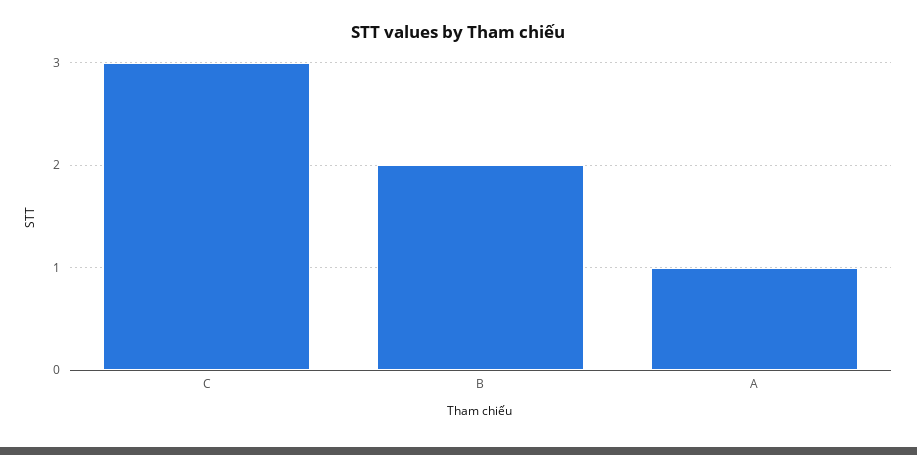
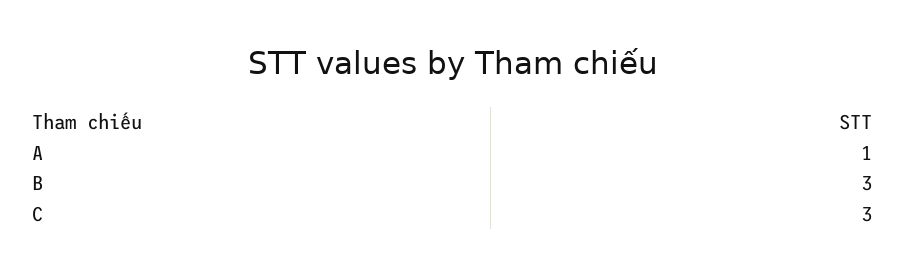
B: 2 -> 3

